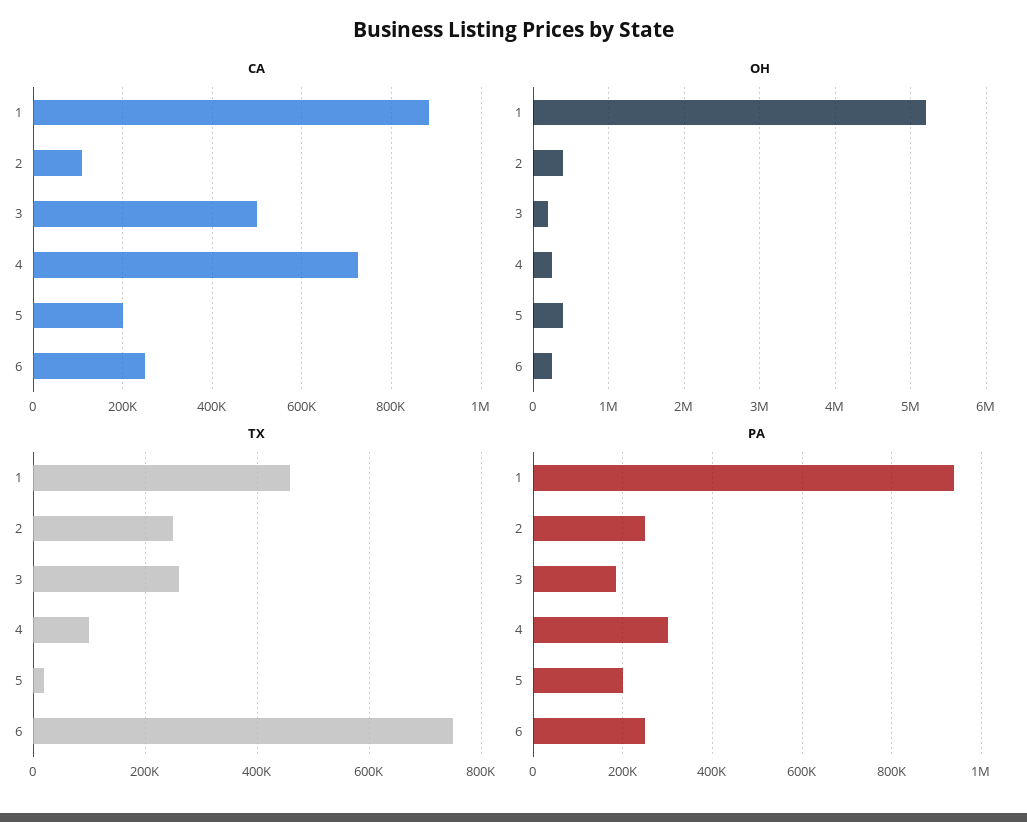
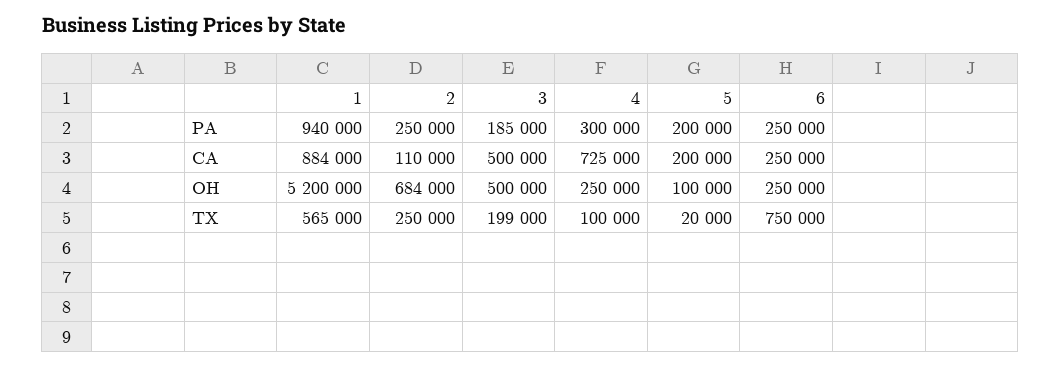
OH, 2: 400000 -> 684000
OH, 3: 200000 -> 500000
OH, 5: 400000 -> 100000
TX, 1: 460000 -> 565000
TX, 3: 260000 -> 199000

